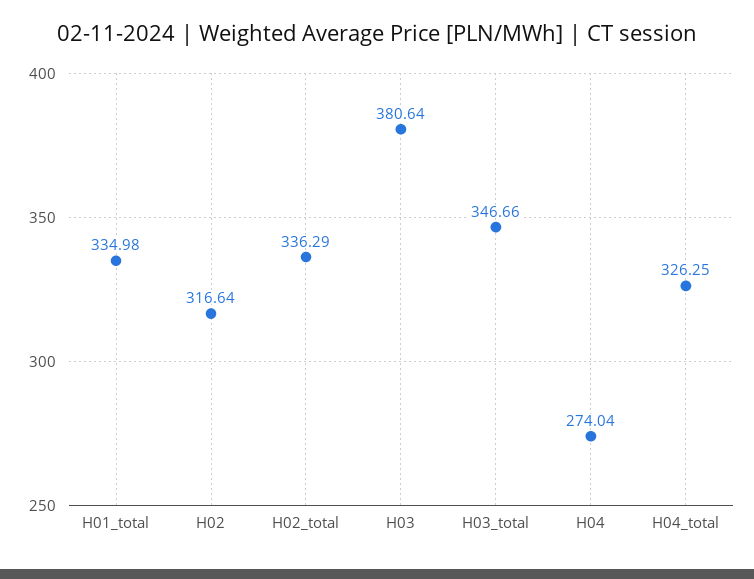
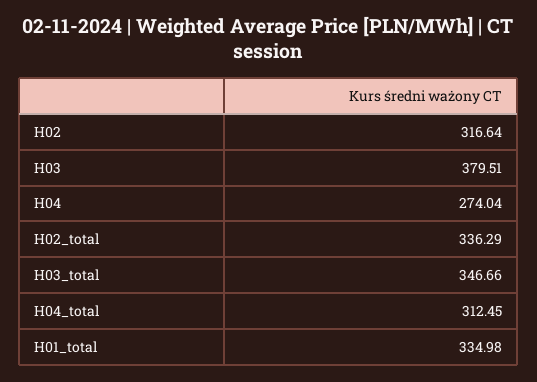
H03: 380.64 -> 379.51
H04_total: 326.25 -> 312.45

